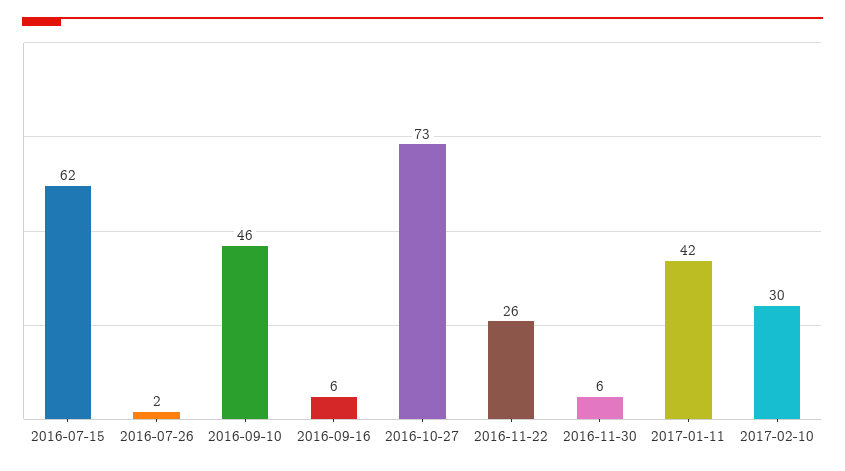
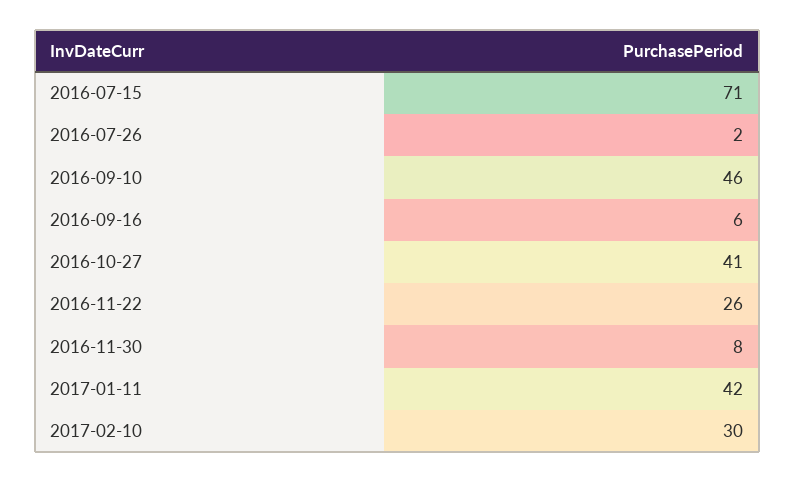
2016-07-15: 62 -> 71
2016-10-27: 73 -> 41
2016-11-30: 6 -> 8

